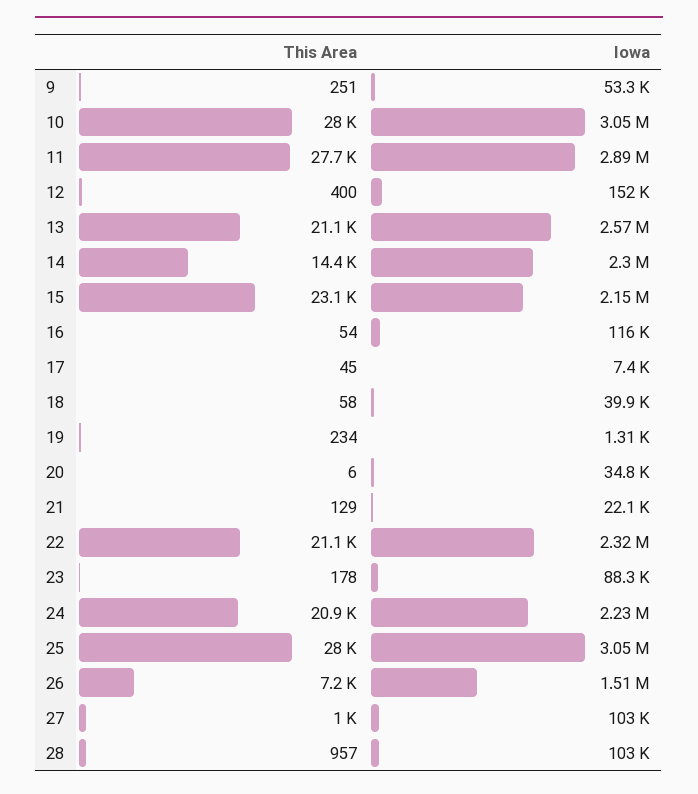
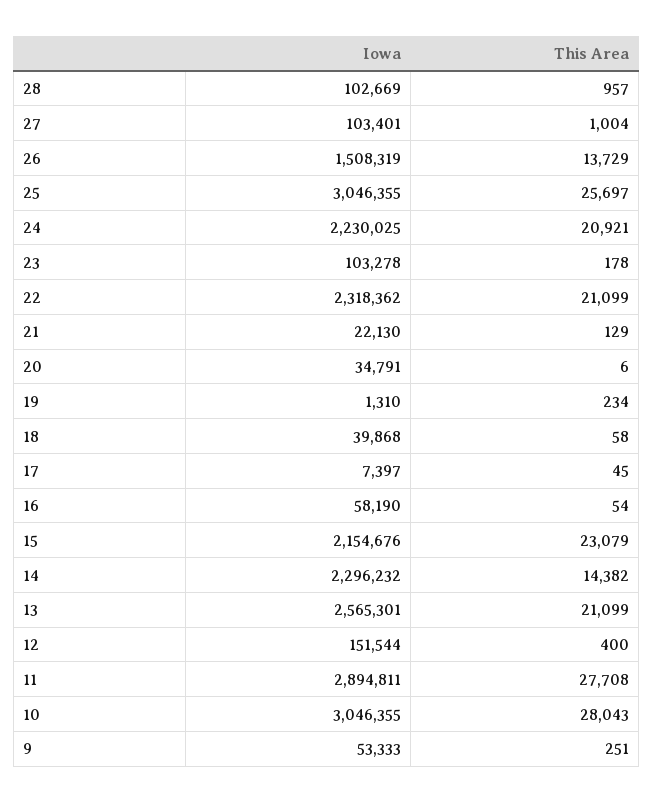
Iowa, 16: 116000 -> 58190
Iowa, 23: 88300 -> 103278
This Area, 25: 28000 -> 25697
This Area, 26: 7200 -> 13729

